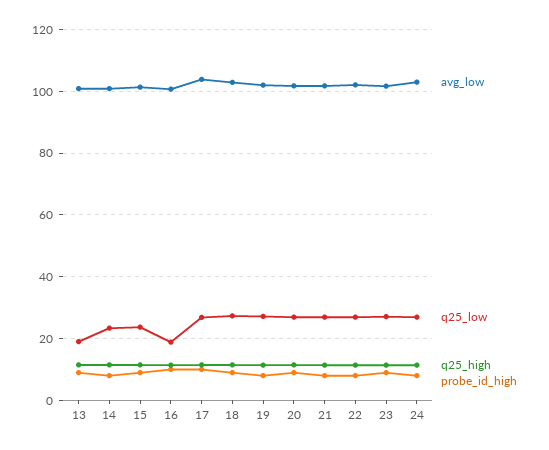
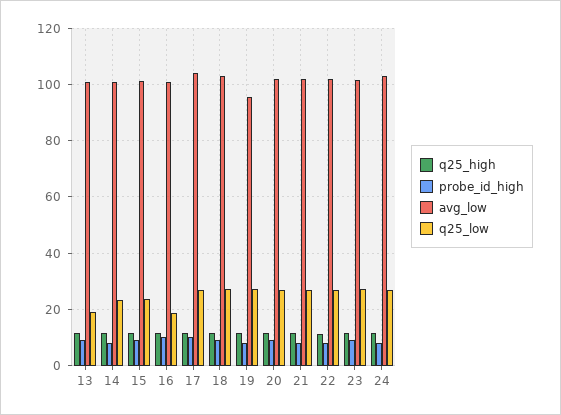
avg_low, 19: 102 -> 95

